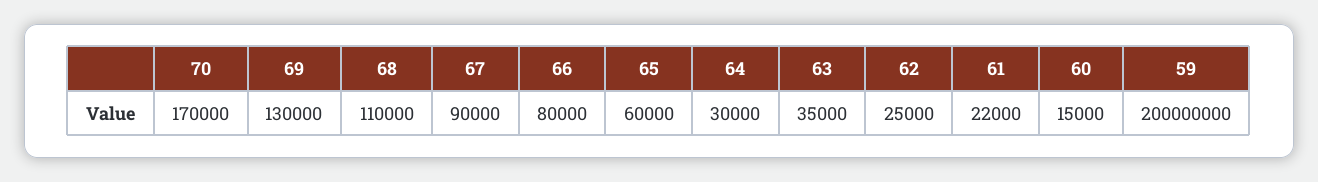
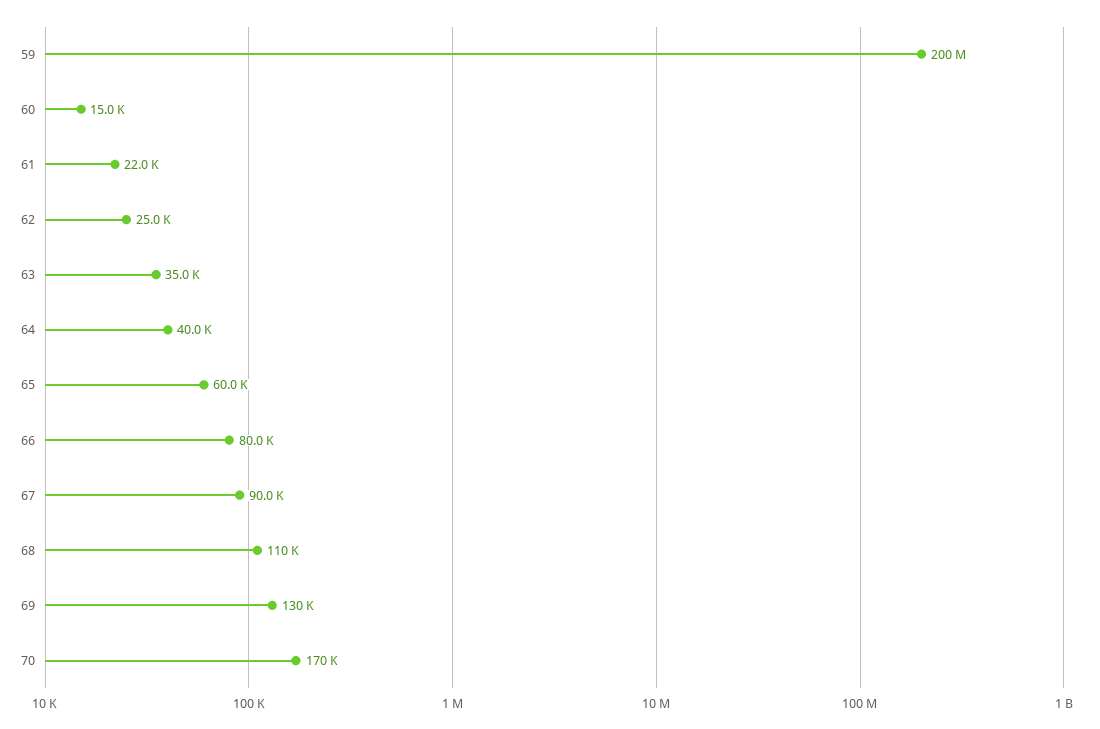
64: 30000 -> 40000

